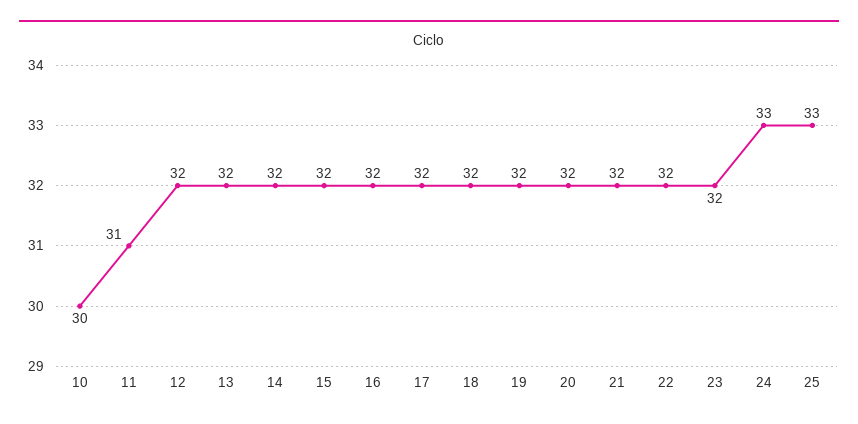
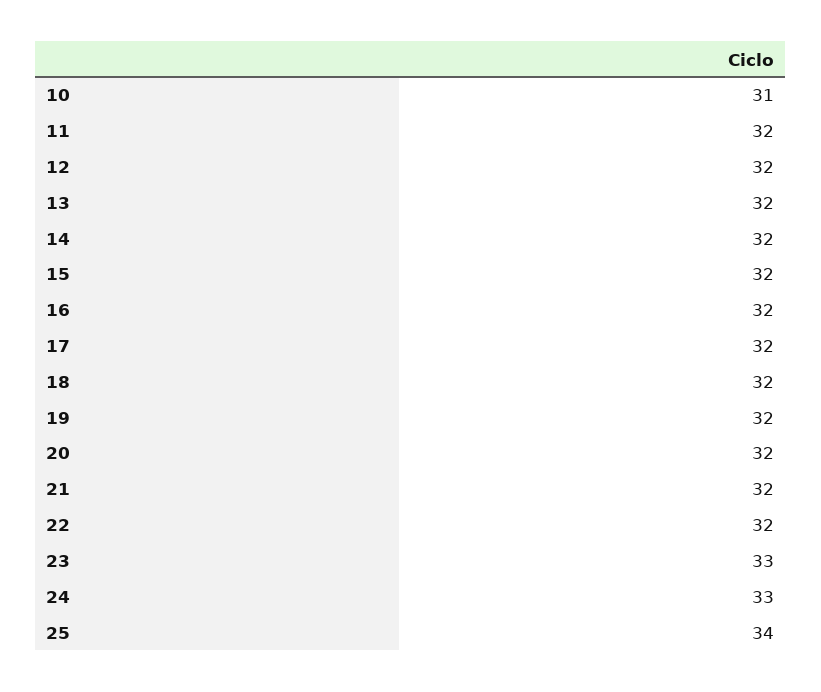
10: 30 -> 31
11: 31 -> 32
23: 32 -> 33
25: 33 -> 34

